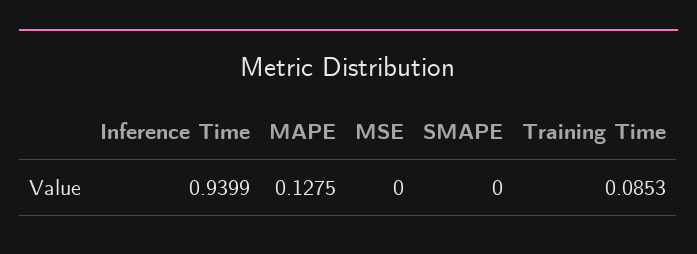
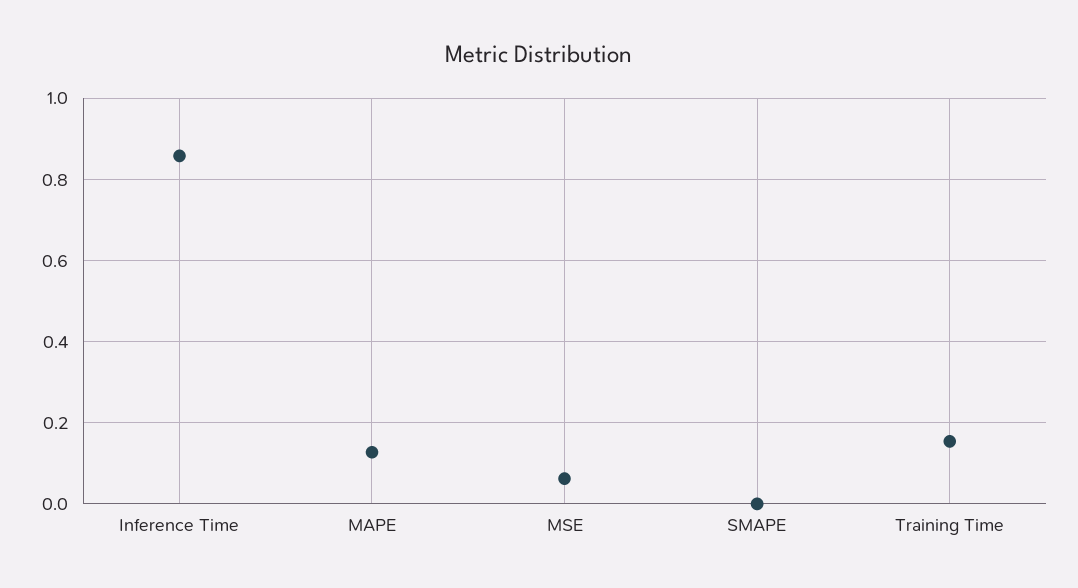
Inference Time: 0.9399 -> 0.86
MSE: 0 -> 0.06
Training Time: 0.0853 -> 0.16

